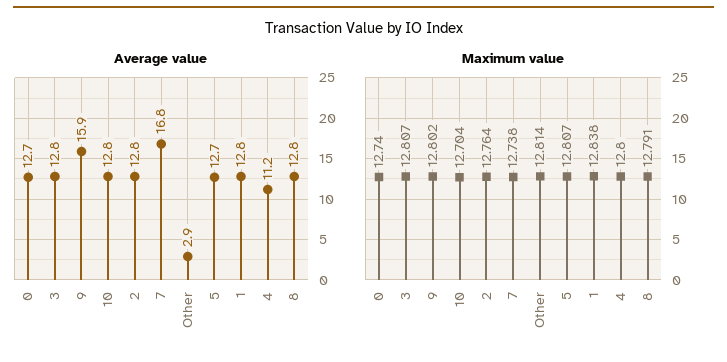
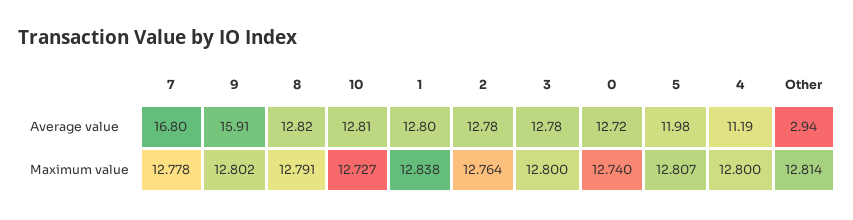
Average value, 5: 12.7 -> 11.98
Maximum value, 3: 12.807 -> 12.8
Maximum value, 10: 12.704 -> 12.727
Maximum value, 7: 12.738 -> 12.778

